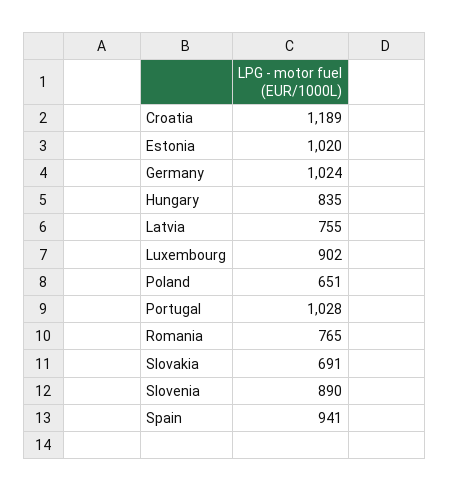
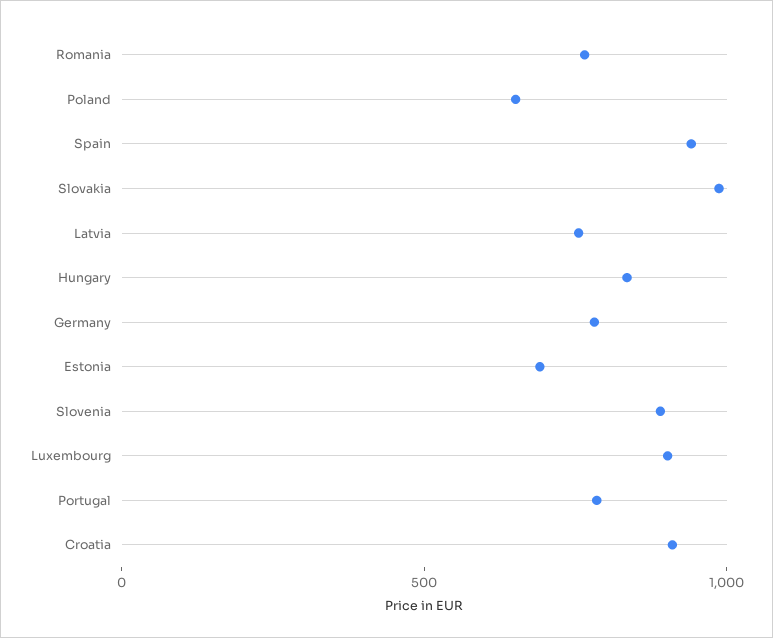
Croatia: 1189 -> 900
Estonia: 1020 -> 700
Germany: 1024 -> 800
Portugal: 1028 -> 800
Slovakia: 691 -> 1000

